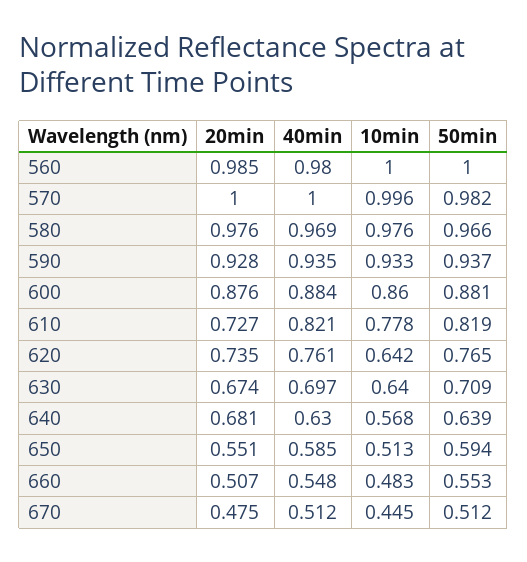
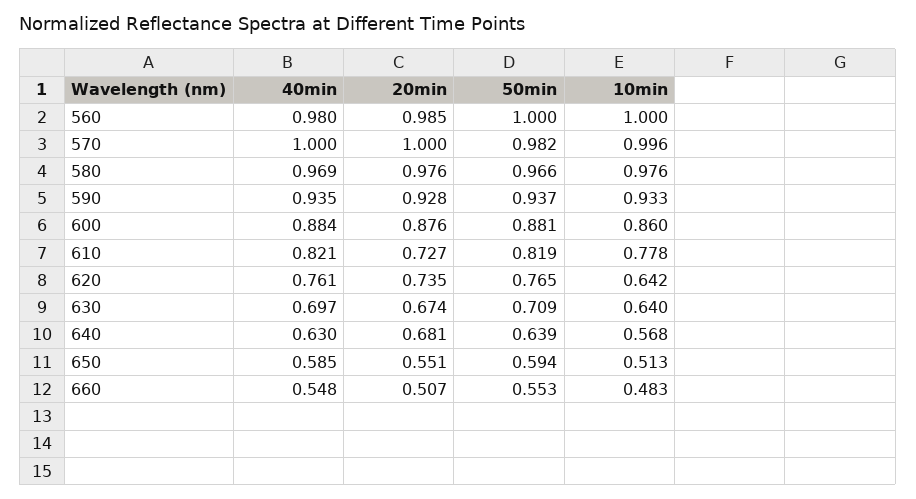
20min, 670: 0.475 -> none
40min, 670: 0.512 -> none
10min, 670: 0.445 -> none
50min, 670: 0.512 -> none

